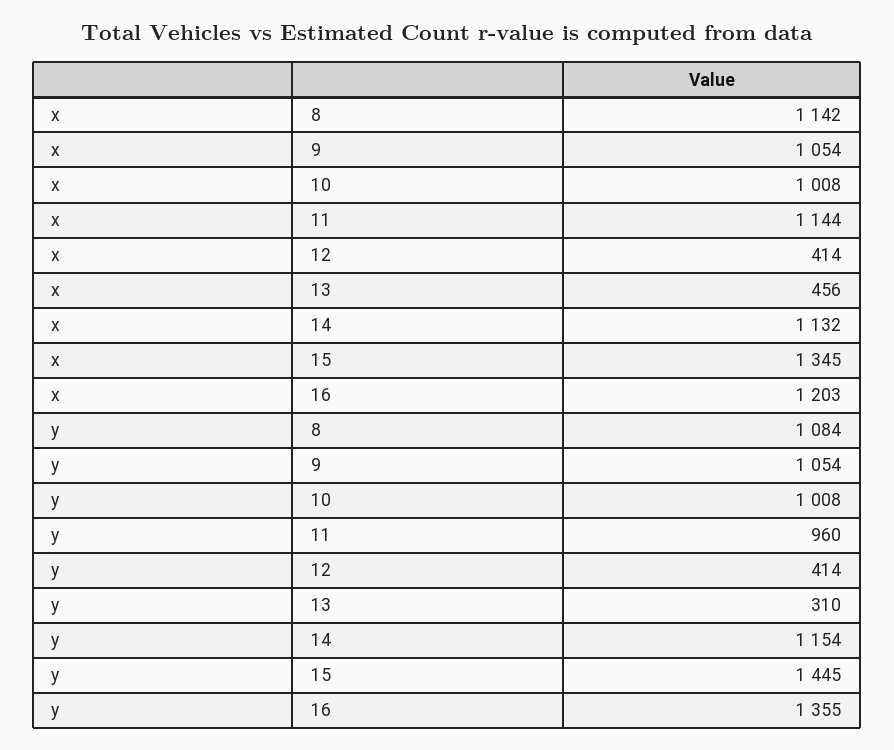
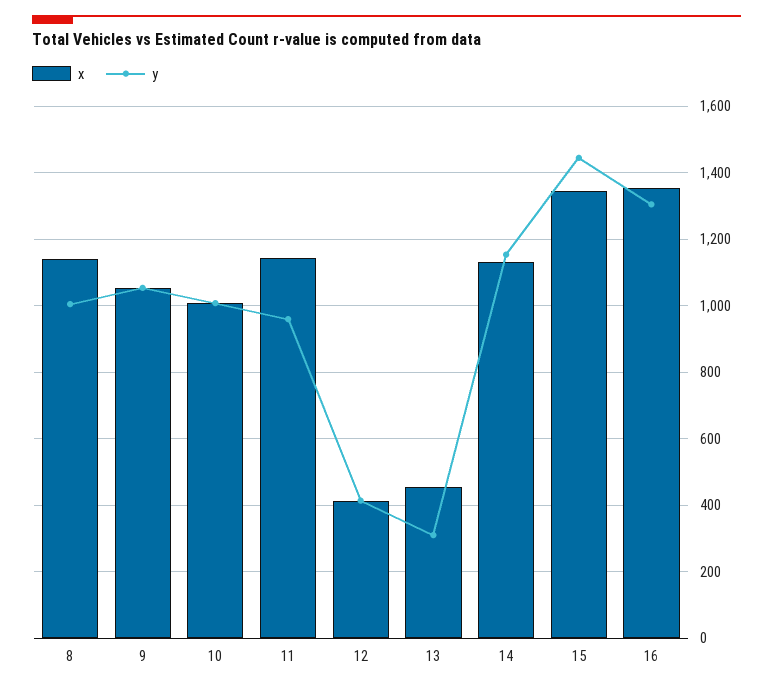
x, 16: 1203 -> 1360
y, 8: 1084 -> 1000
y, 16: 1355 -> 1300

